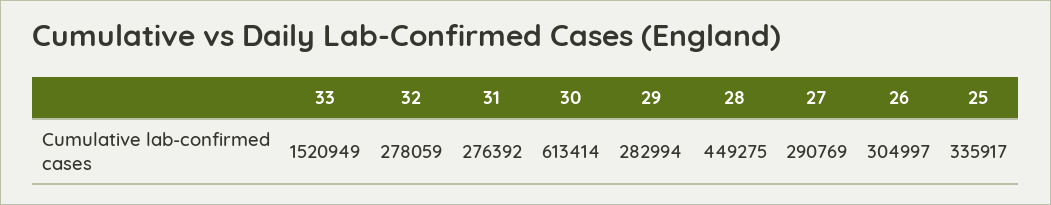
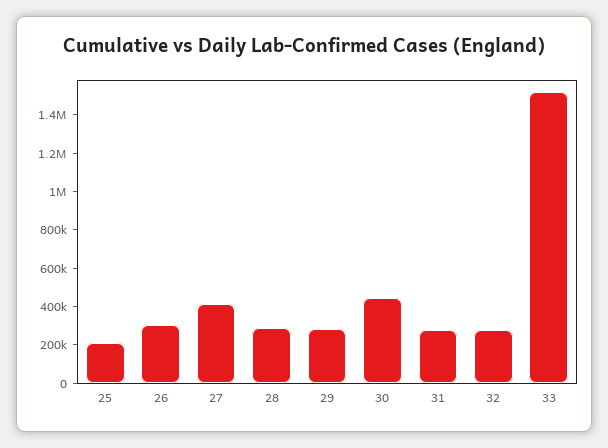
30: 613414 -> 450000
28: 449275 -> 300000
27: 290769 -> 400000
25: 335917 -> 200000

